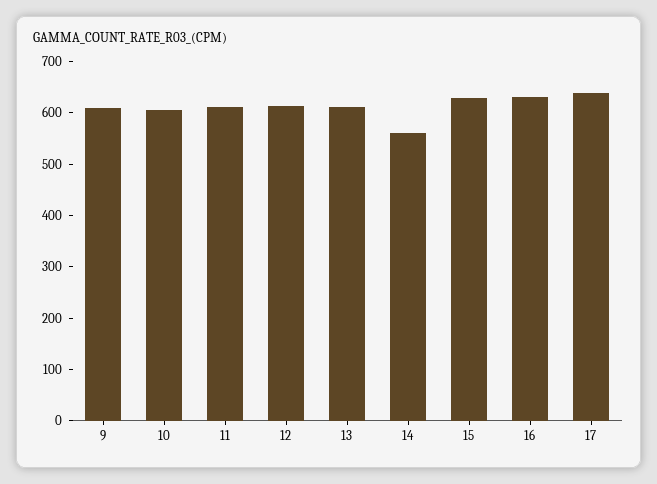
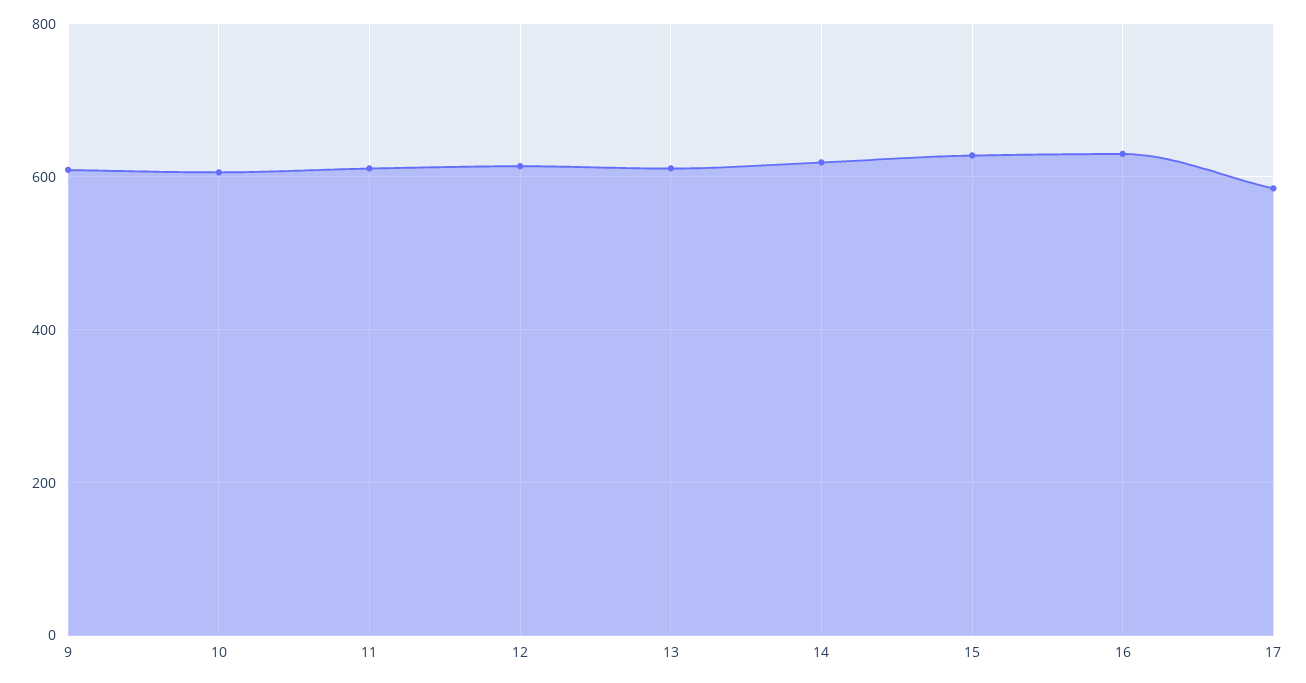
14: 560 -> 620
17: 640 -> 580

